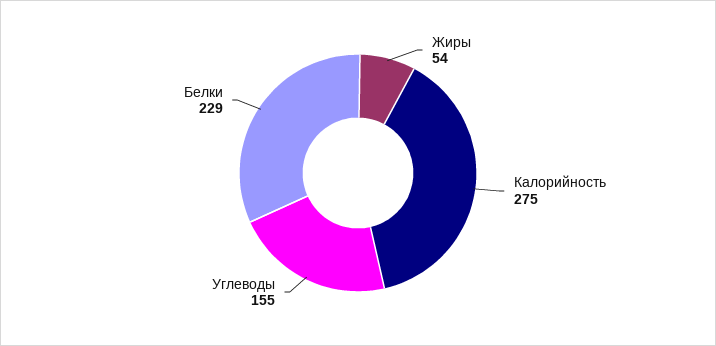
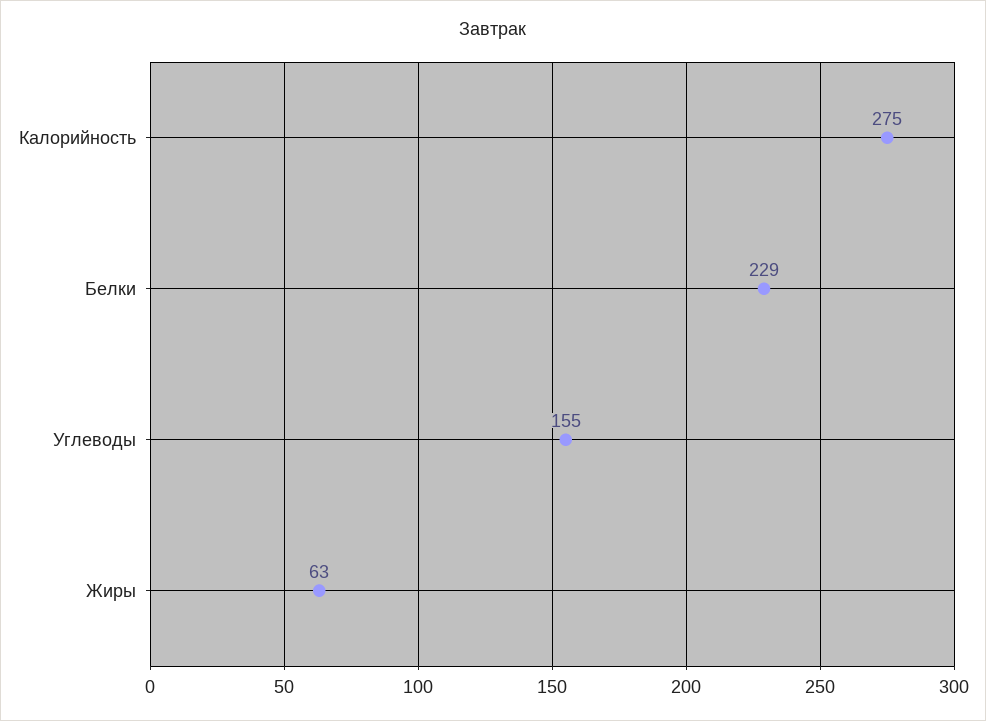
Жиры: 54 -> 63

